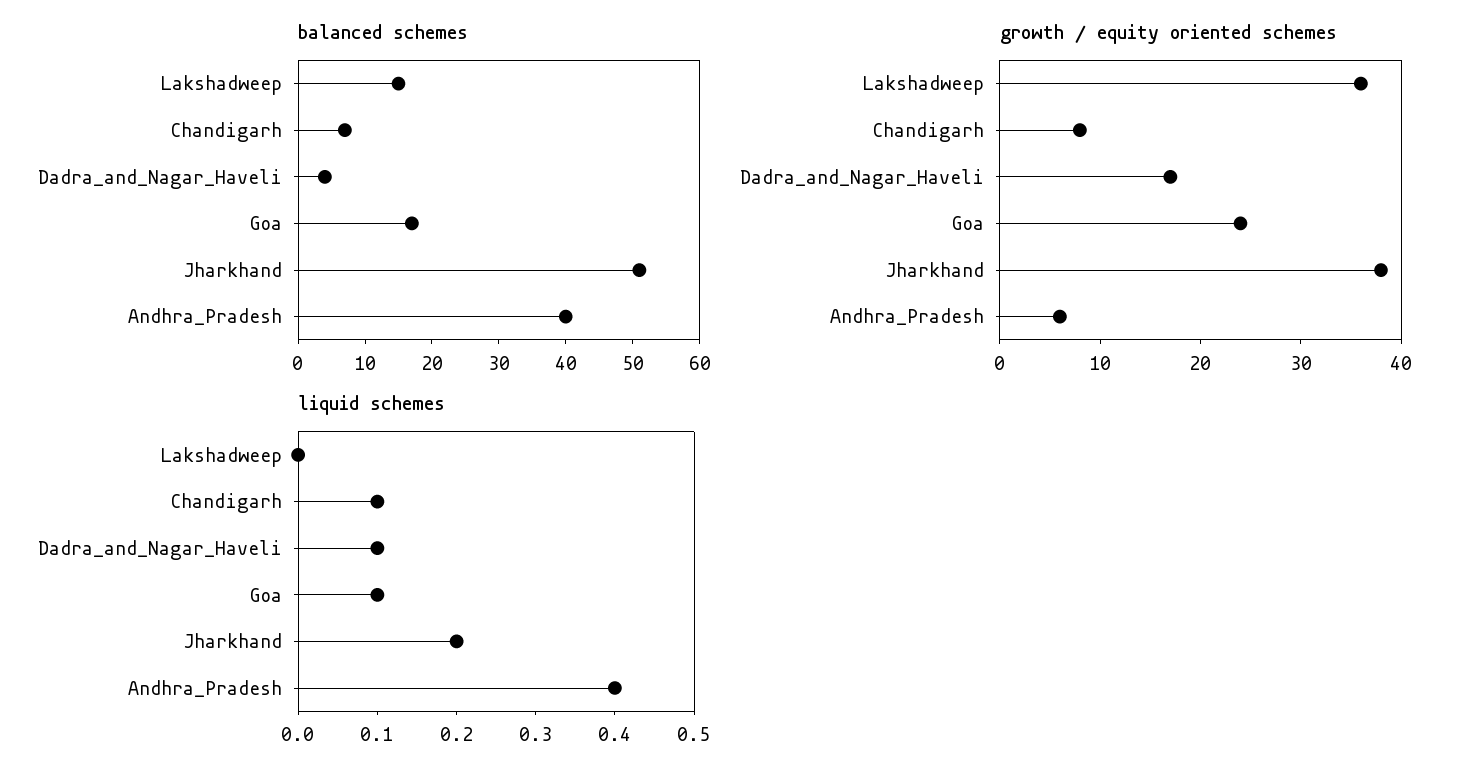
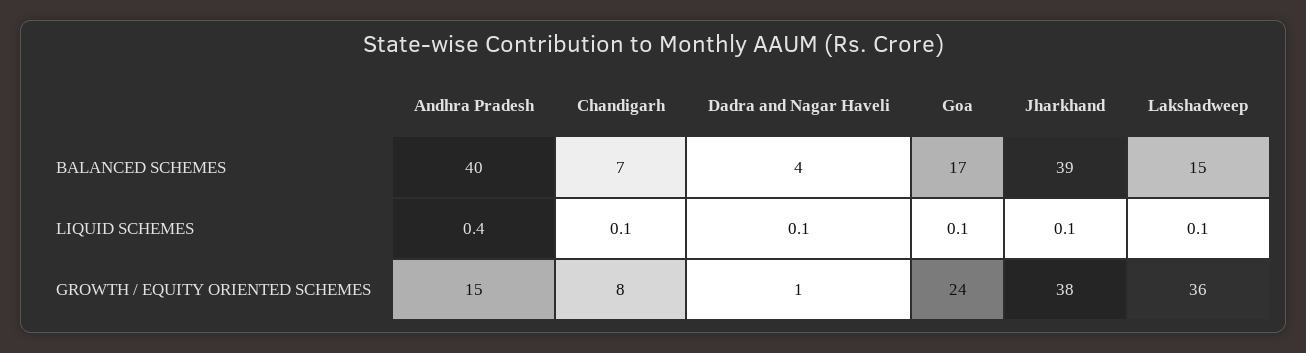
balanced schemes, Jharkhand: 50 -> 39
growth / equity oriented schemes, Dadra_and_Nagar_Haveli: 17 -> 1
growth / equity oriented schemes, Andhra_Pradesh: 6 -> 15
liquid schemes, Lakshadweep: 0 -> 0.1
liquid schemes, Jharkhand: 0.2 -> 0.1

